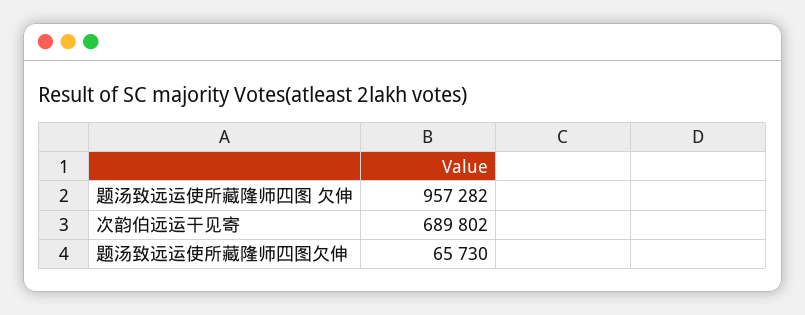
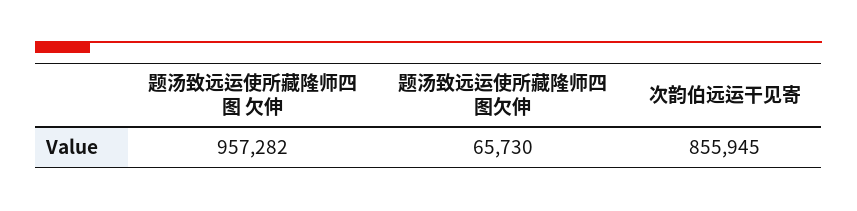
次韵伯远运干见寄: 689802 -> 855945

